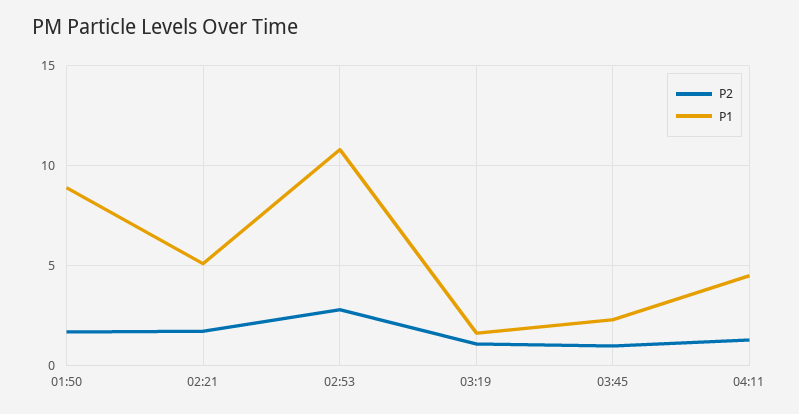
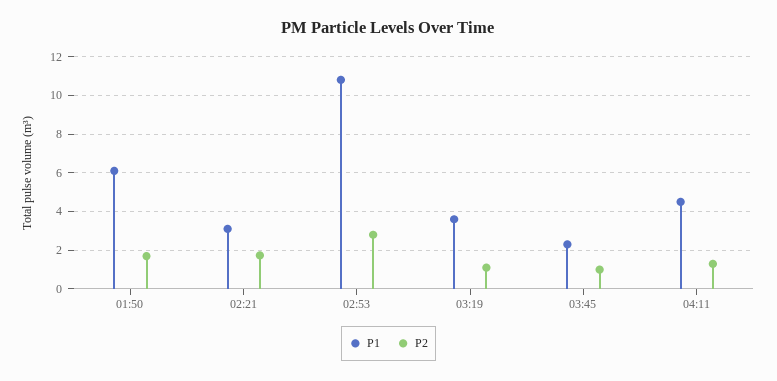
P1, 01:50: 9 -> 6
P1, 02:21: 5 -> 3
P1, 03:19: 1.5 -> 3.5

